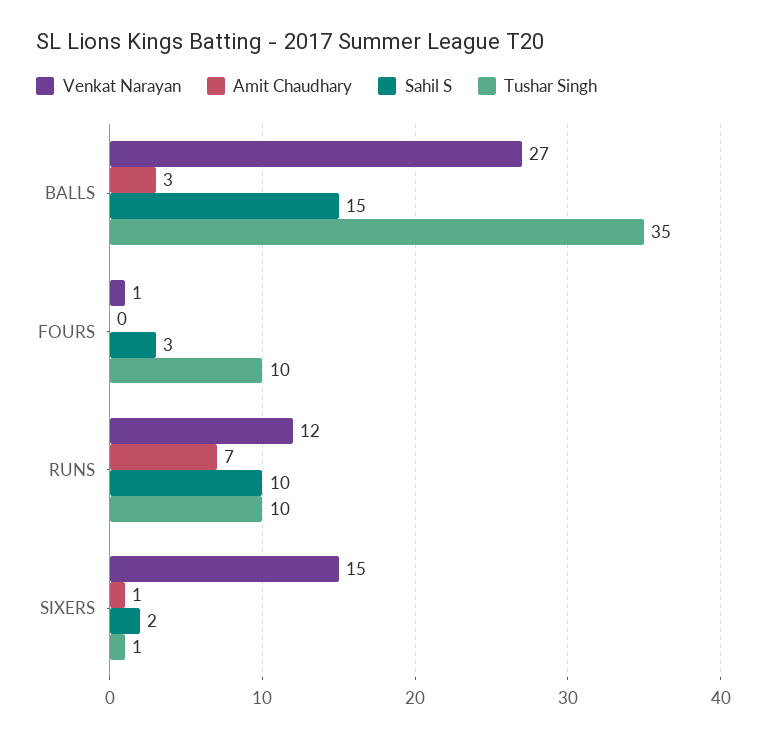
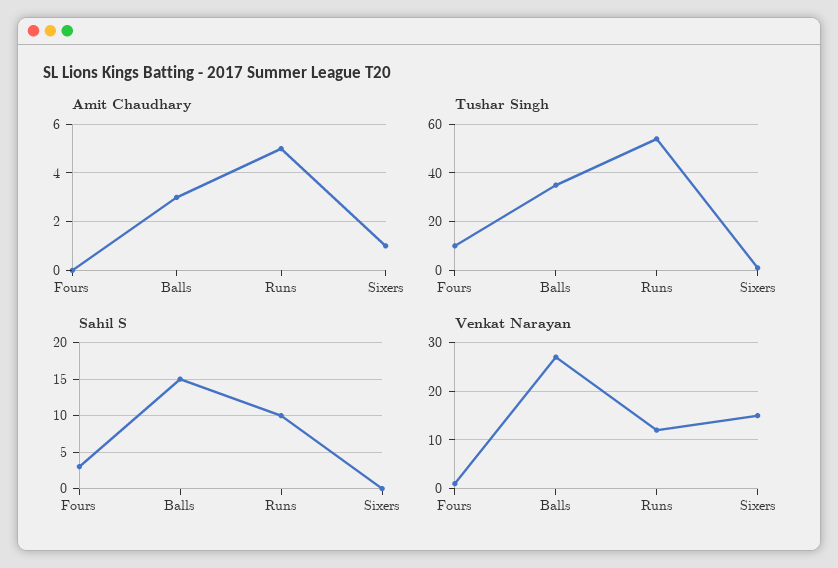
Amit Chaudhary, RUNS: 7 -> 5
Tushar Singh, RUNS: 10 -> 55
Sahil S, SIXERS: 2 -> 0

